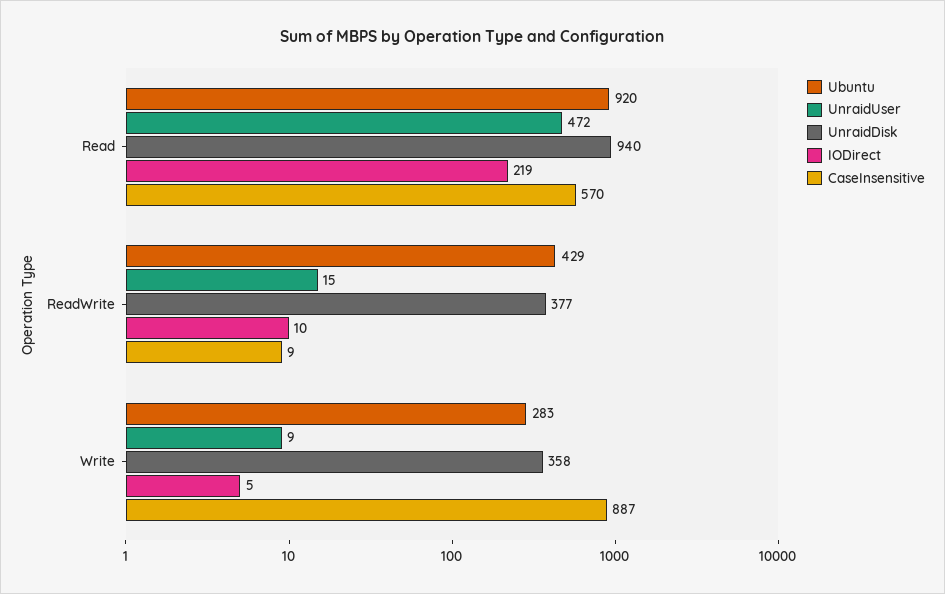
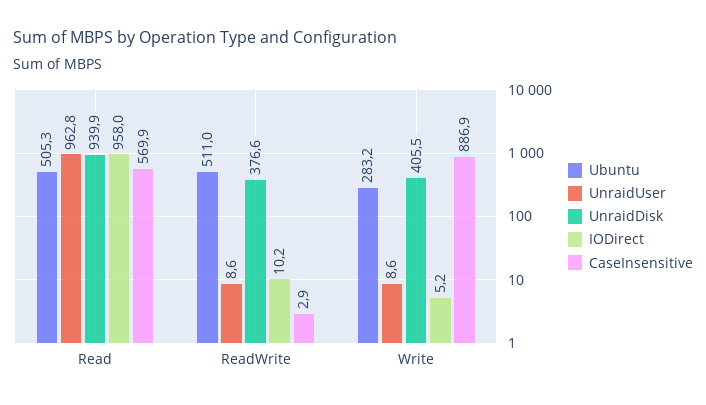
Ubuntu, Read: 920 -> 505.3
UnraidUser, Read: 472 -> 962.8
IODirect, Read: 219 -> 958
Ubuntu, ReadWrite: 429 -> 511
UnraidUser, ReadWrite: 15 -> 8.6
CaseInsensitive, ReadWrite: 9 -> 2.9
UnraidDisk, Write: 358 -> 405.5

